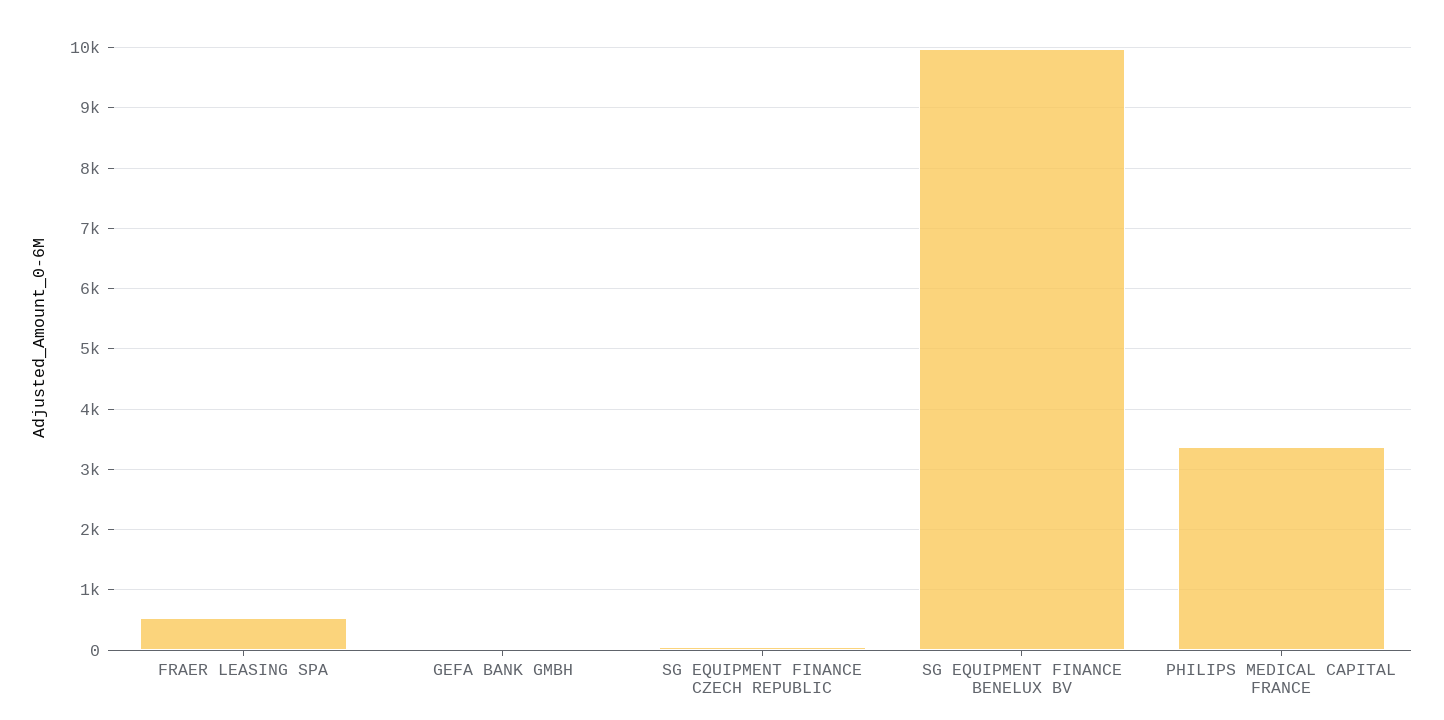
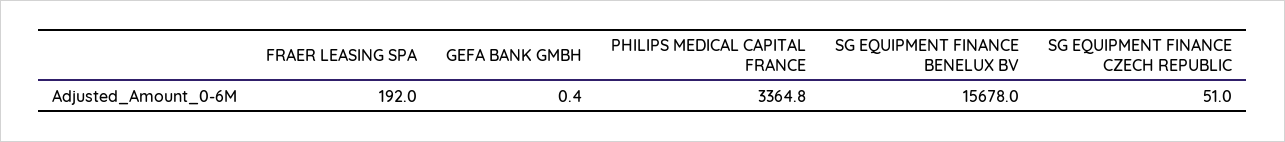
FRAER LEASING SPA: 500 -> 192
SG EQUIPMENT FINANCE BENELUX BV: 10000 -> 15678

